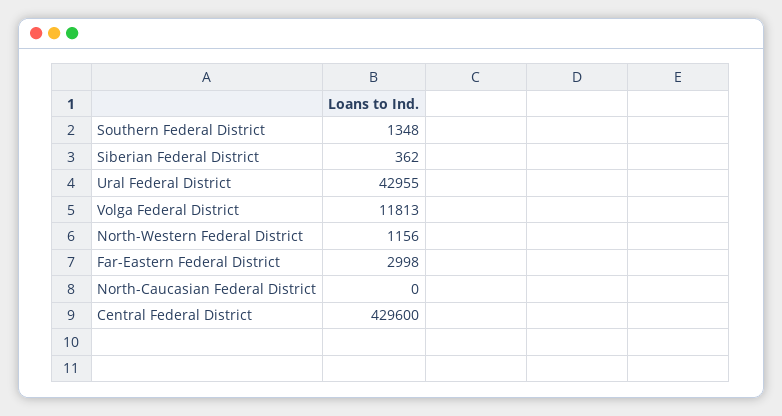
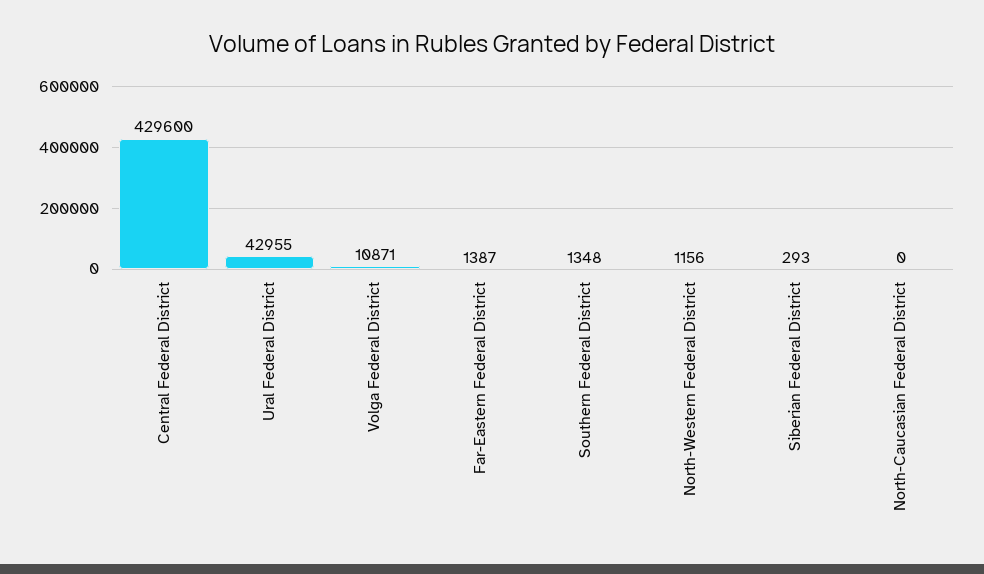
Siberian Federal District: 362 -> 293
Volga Federal District: 11813 -> 10871
Far-Eastern Federal District: 2998 -> 1387

